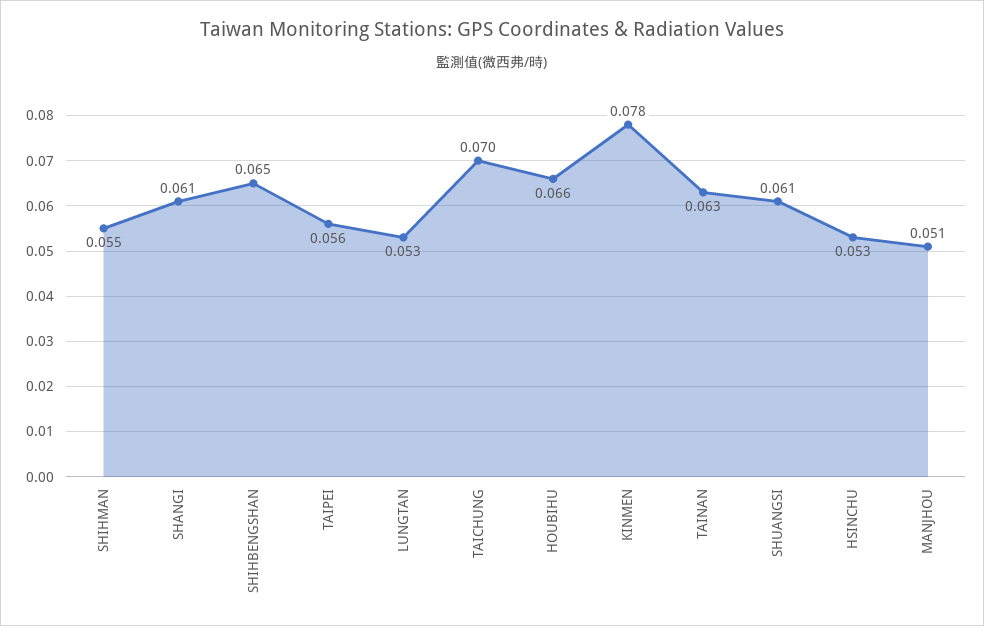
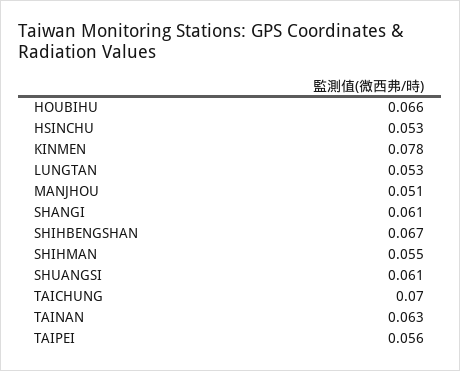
SHIHBENGSHAN: 0.065 -> 0.067

